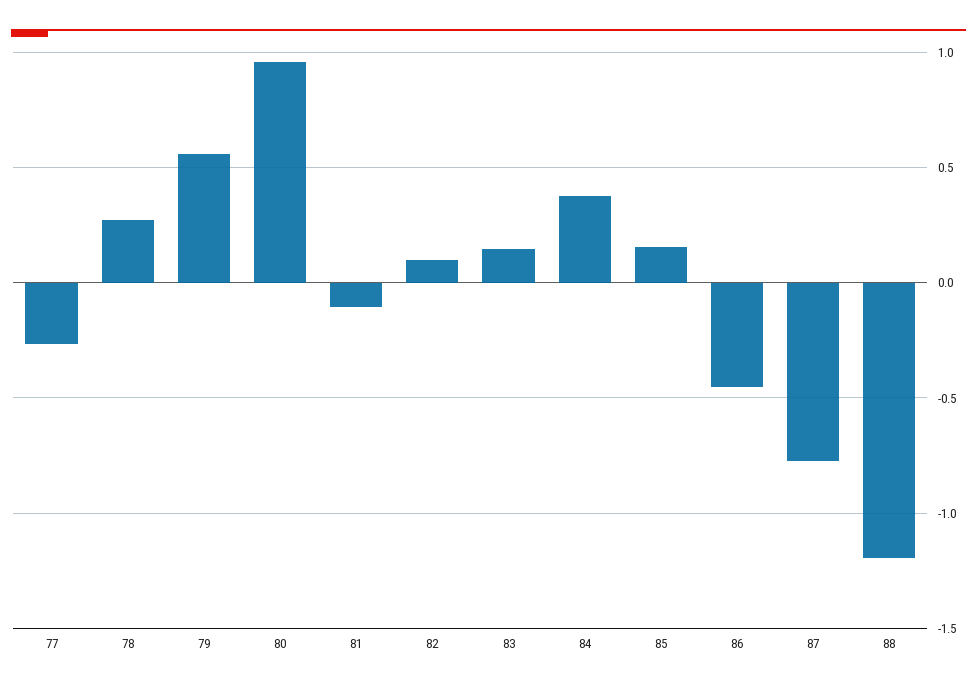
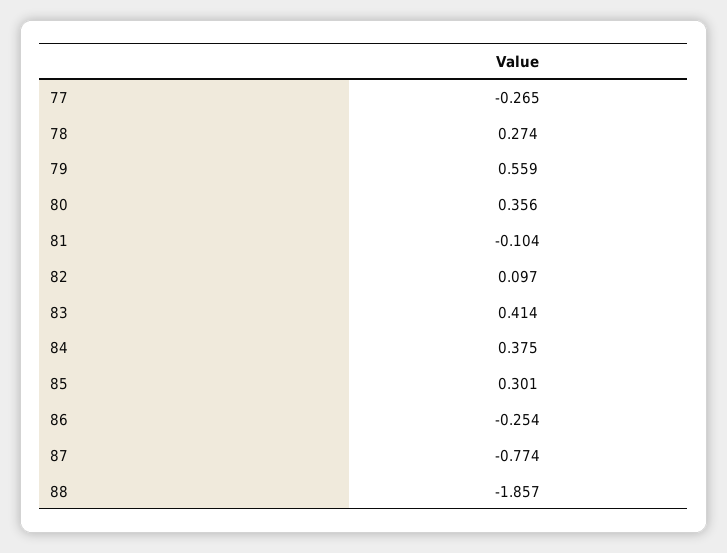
80: 0.95 -> 0.356
83: 0.15 -> 0.414
85: 0.15 -> 0.301
86: -0.45 -> -0.254
88: -1.2 -> -1.857

